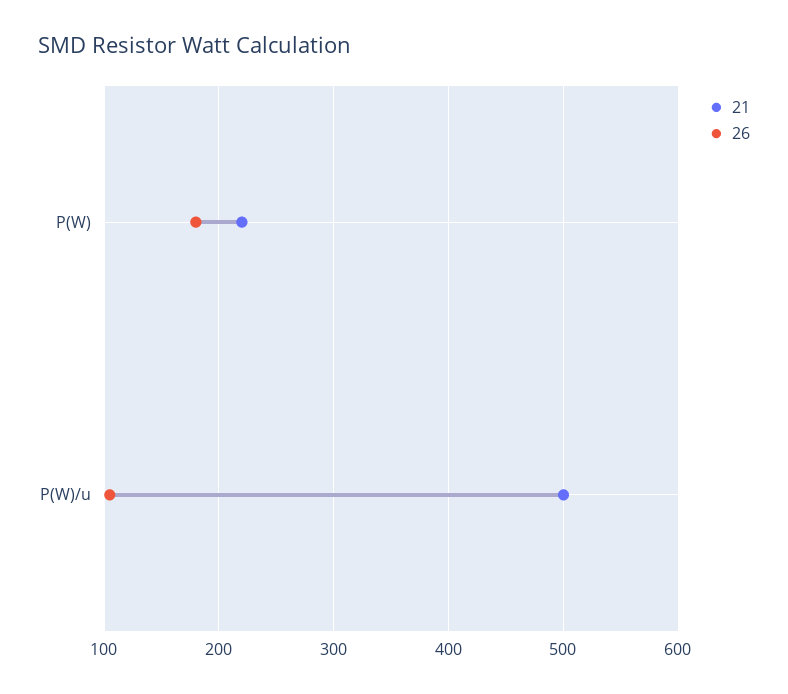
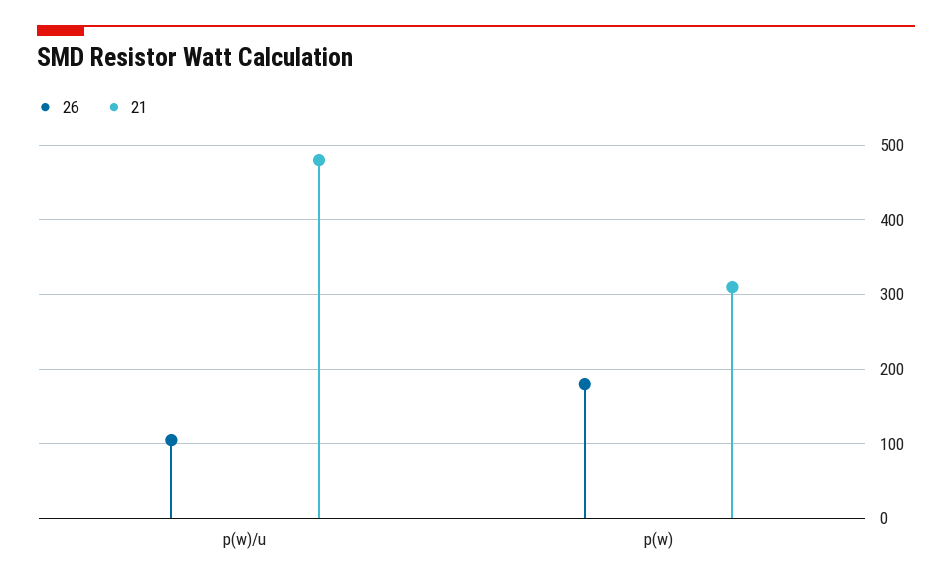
21, P(W): 220 -> 310
21, P(W)/u: 500 -> 480

